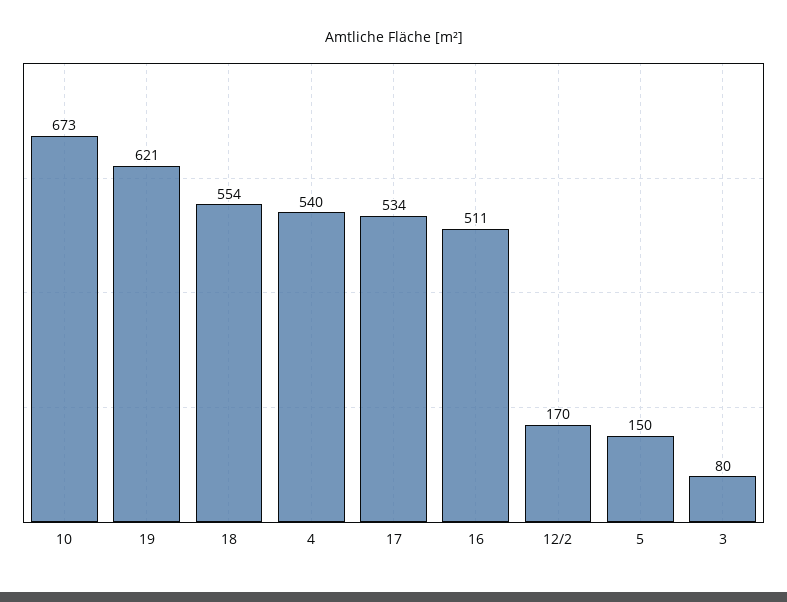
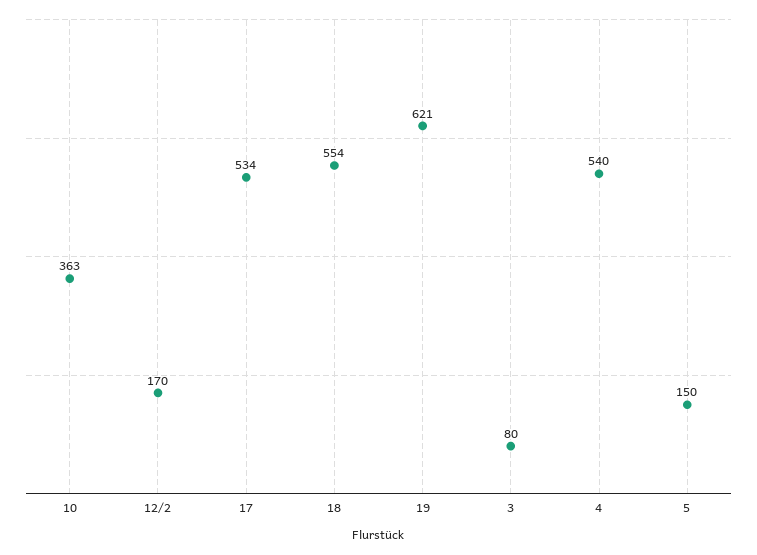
10: 673 -> 363
16: 511 -> none

